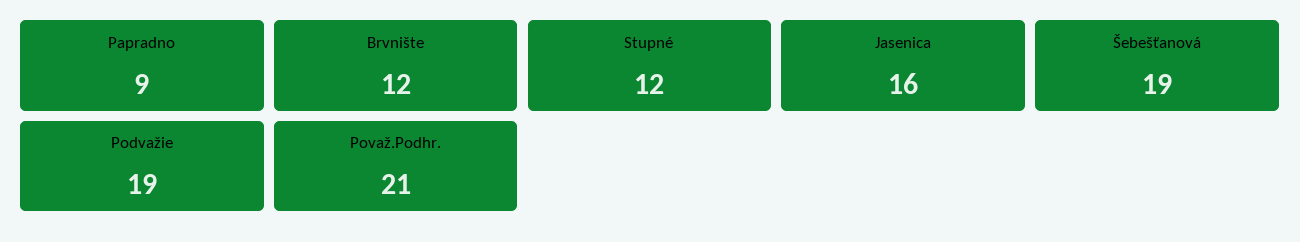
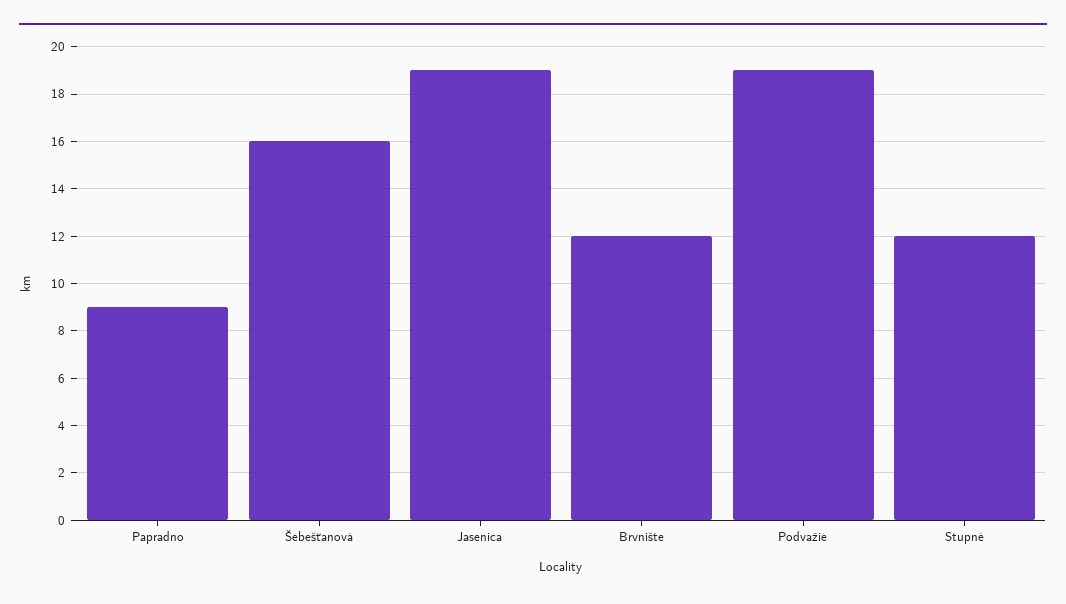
Jasenica: 16 -> 19
Šebešťanová: 19 -> 16
Považ.Podhr.: 21 -> none

